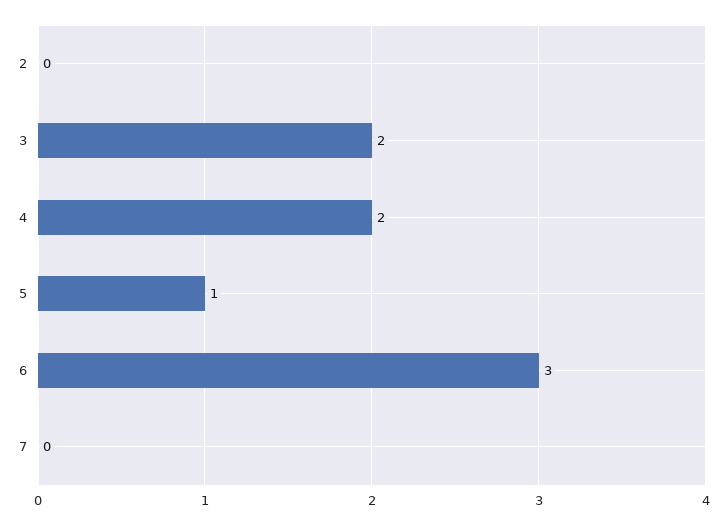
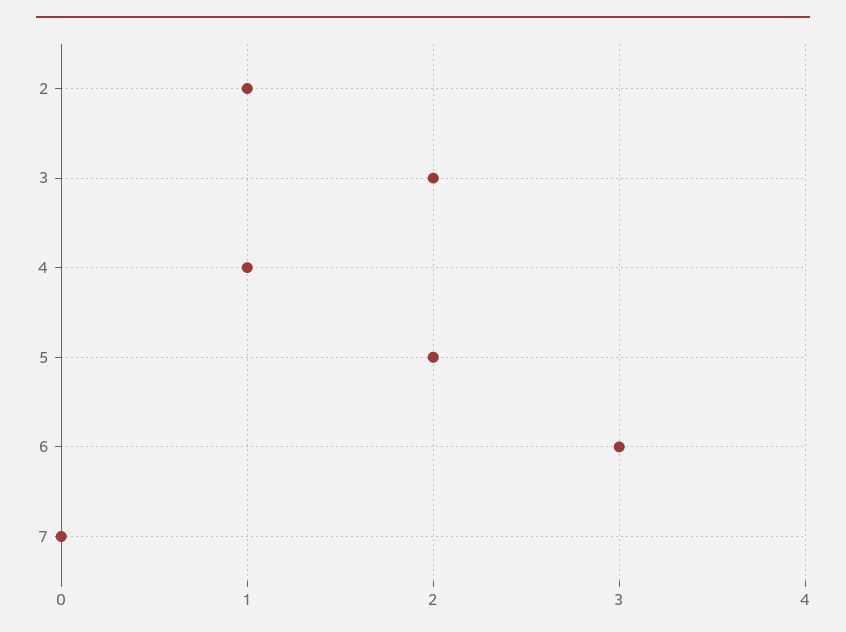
2: 0 -> 1
4: 2 -> 1
5: 1 -> 2

